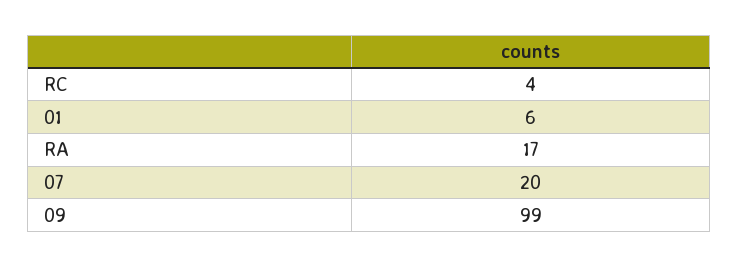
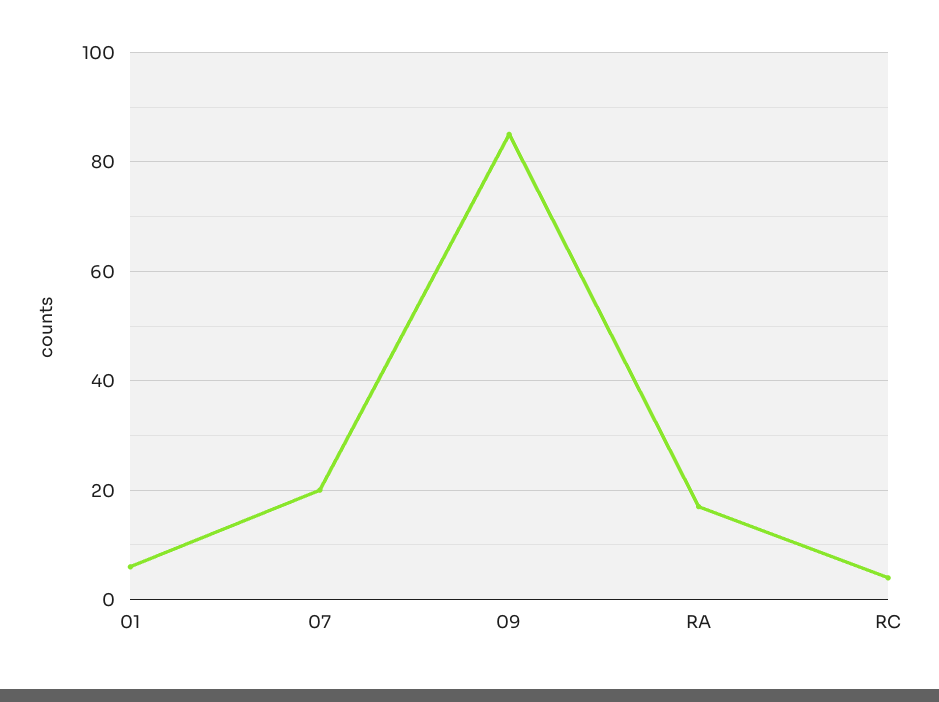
09: 99 -> 85

